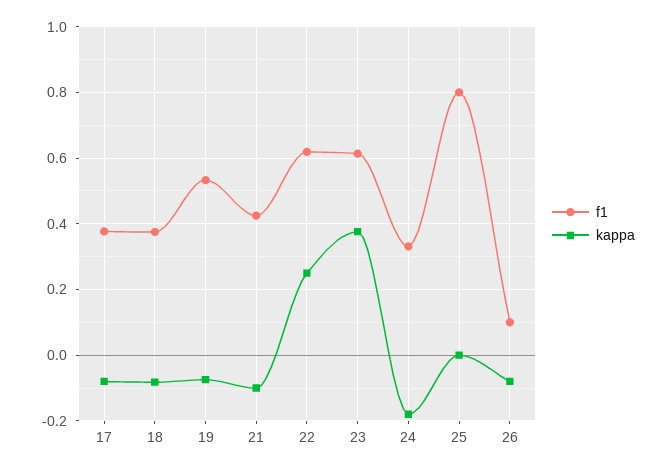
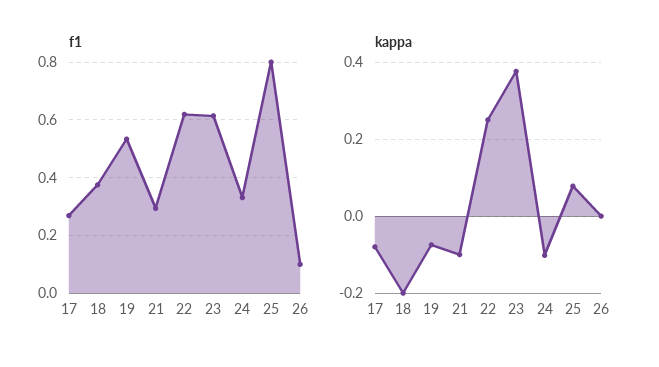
f1, 17: 0.38 -> 0.275
kappa, 18: -0.08 -> -0.2
f1, 21: 0.42 -> 0.3
kappa, 24: -0.18 -> -0.1
kappa, 25: 0 -> 0.08
kappa, 26: -0.08 -> 0

